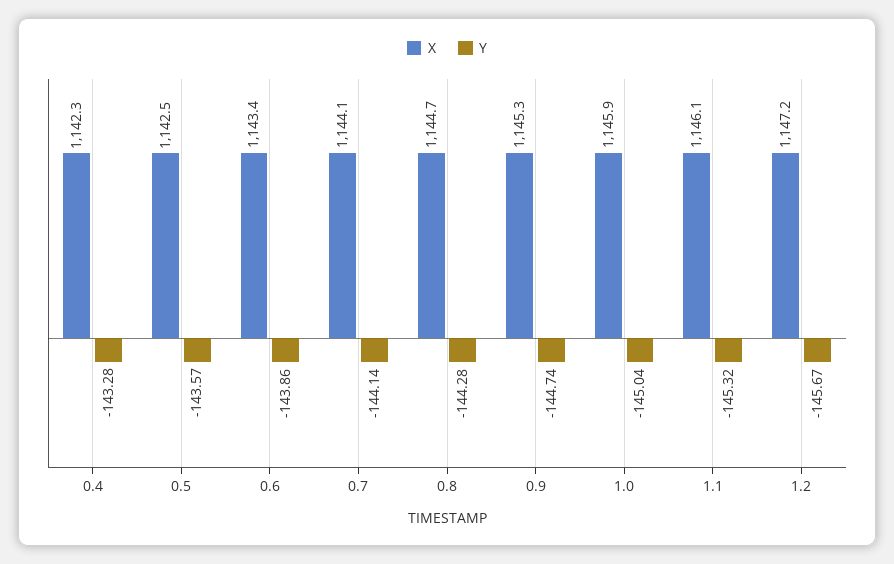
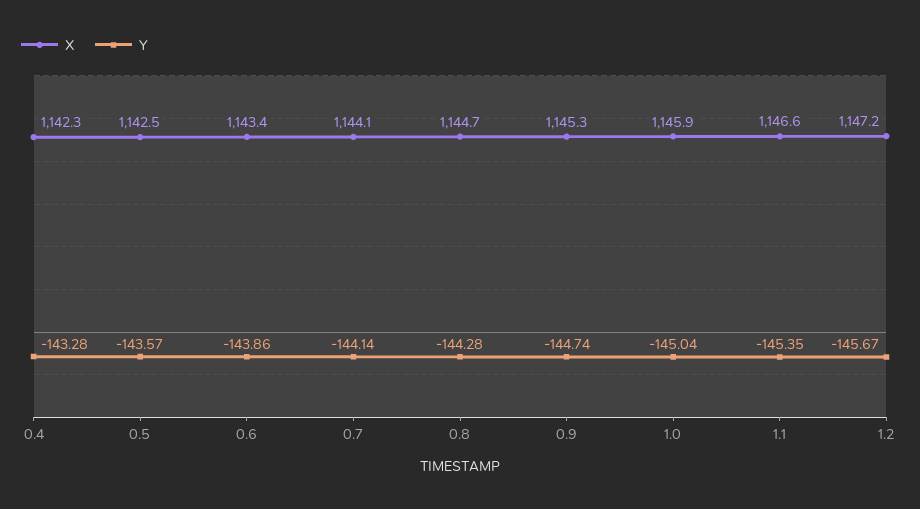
X, 1.1: 1146.1 -> 1146.6
Y, 1.1: -145.32 -> -145.35

